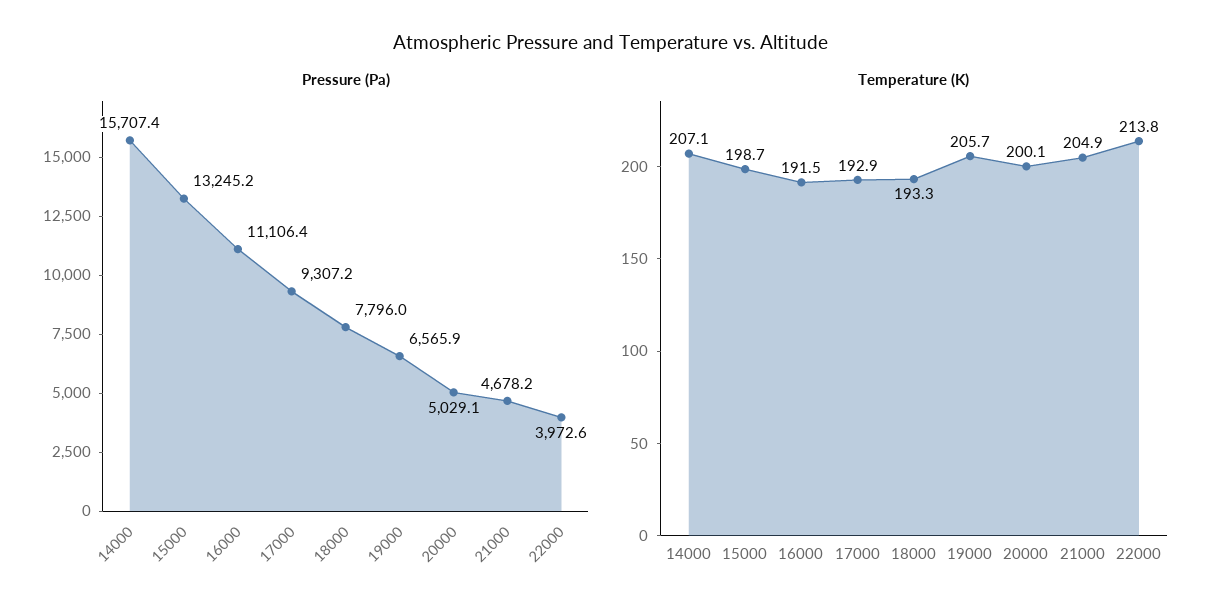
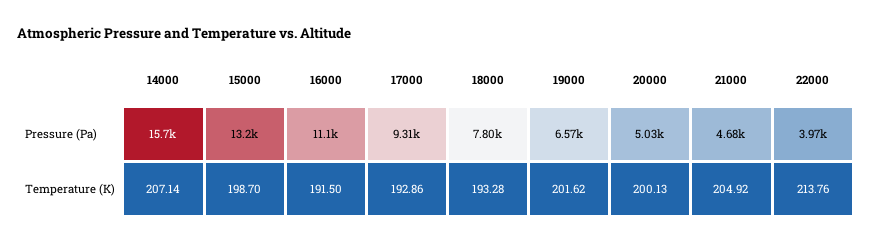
Temperature (K), 19000: 205.7 -> 201.62

